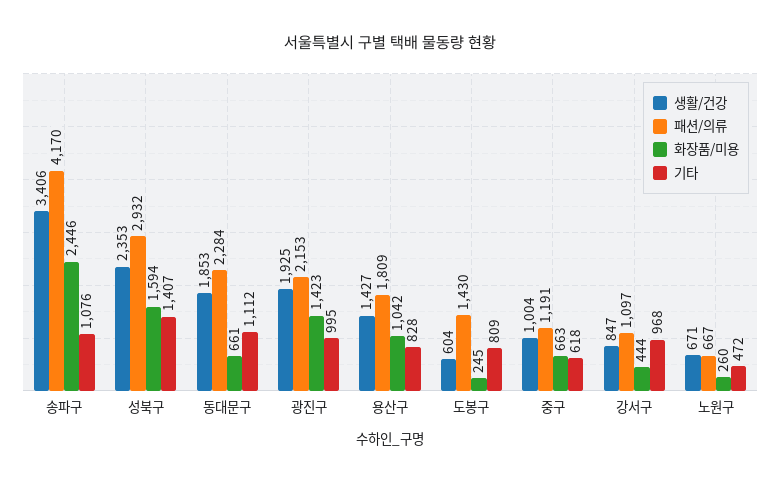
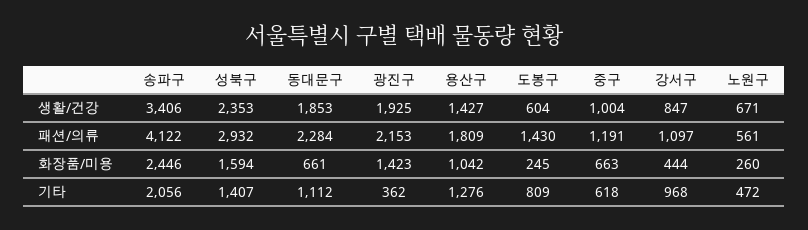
패션/의류, 송파구: 4170 -> 4122
기타, 송파구: 1076 -> 2056
기타, 광진구: 995 -> 362
기타, 용산구: 828 -> 1276
패션/의류, 노원구: 667 -> 561

